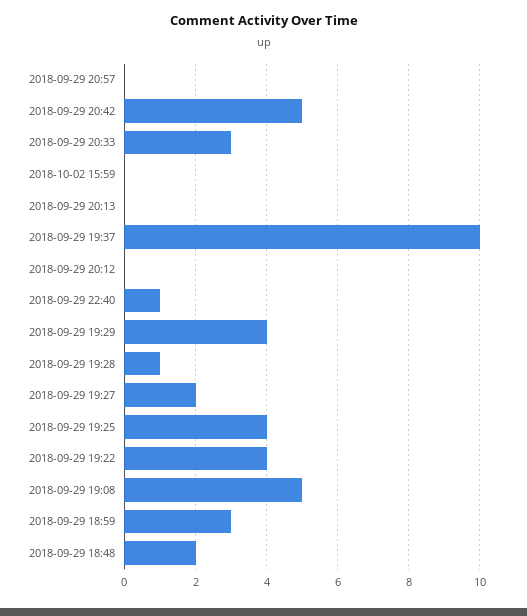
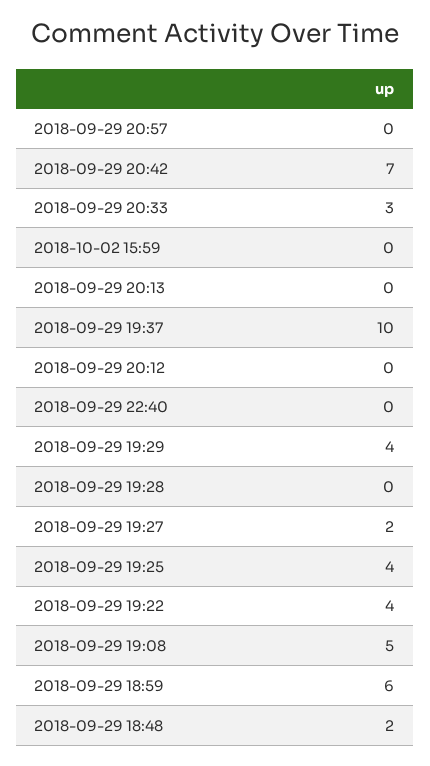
2018-09-29 20:42: 5 -> 7
2018-09-29 22:40: 1 -> 0
2018-09-29 19:28: 1 -> 0
2018-09-29 18:59: 3 -> 6

